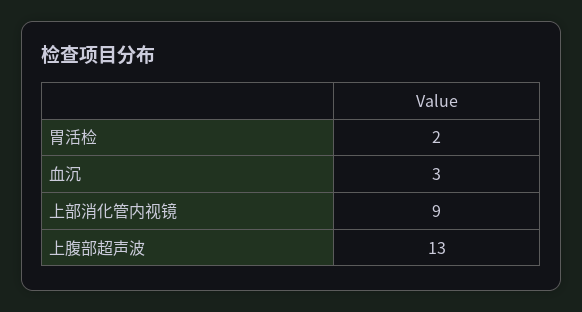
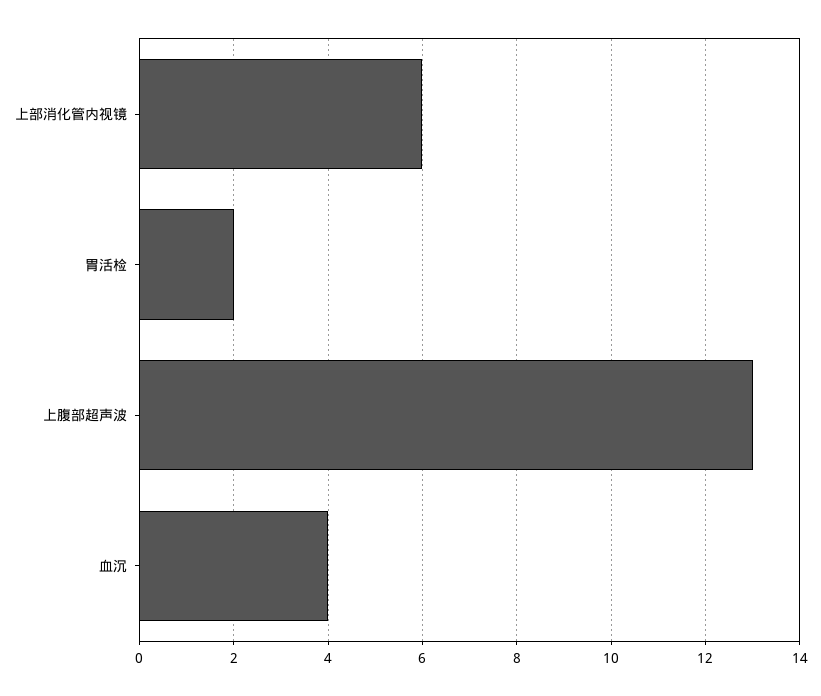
血沉: 3 -> 4
上部消化管内视镜: 9 -> 6

